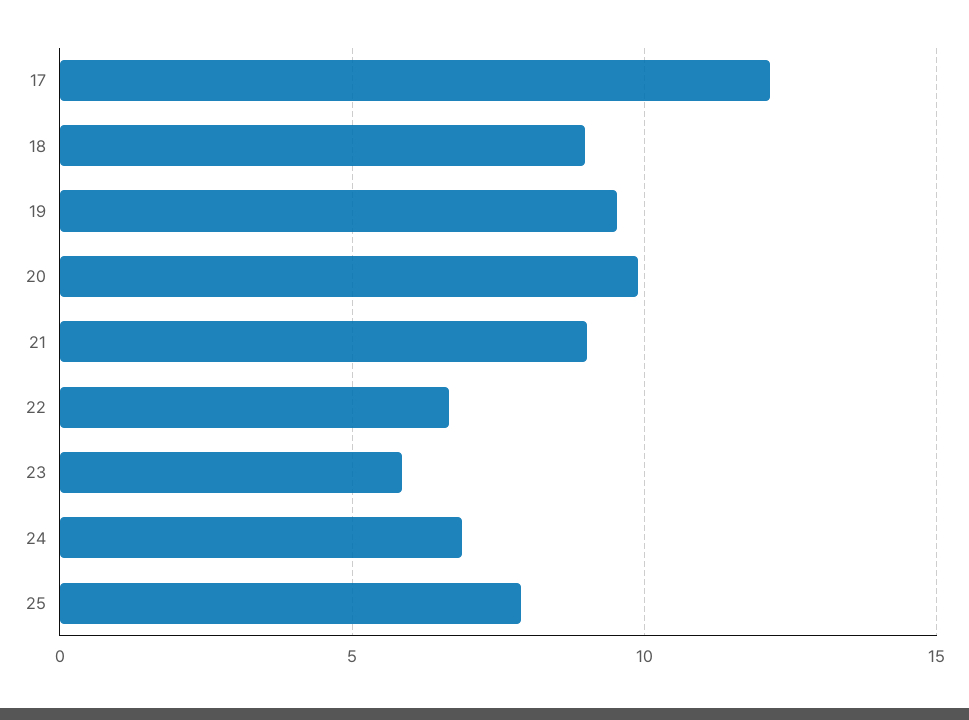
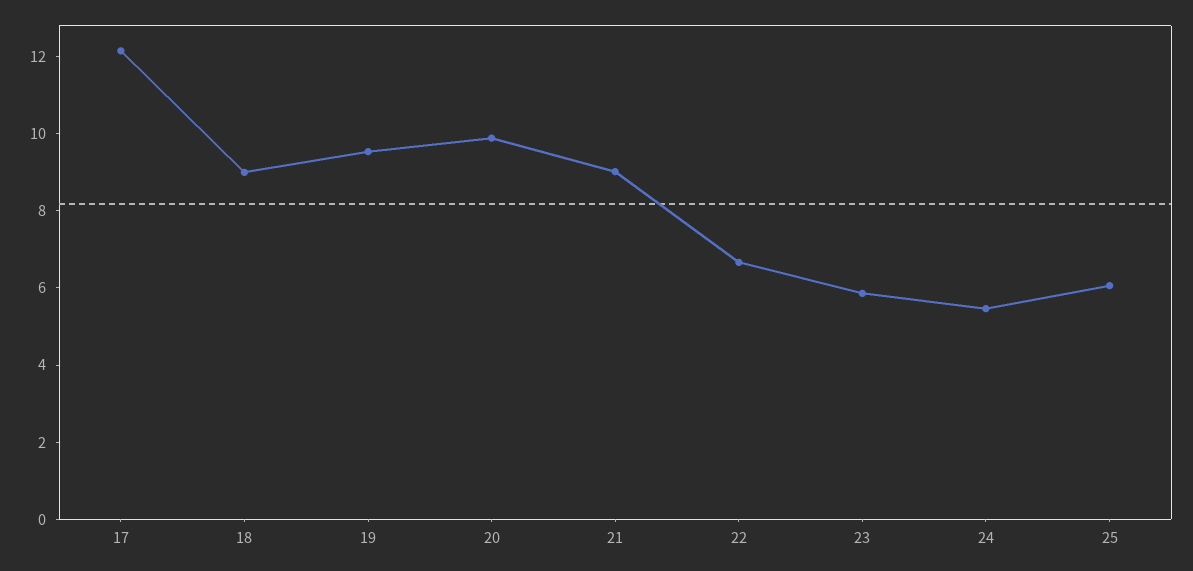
24: 7 -> 5.5
25: 8 -> 6

